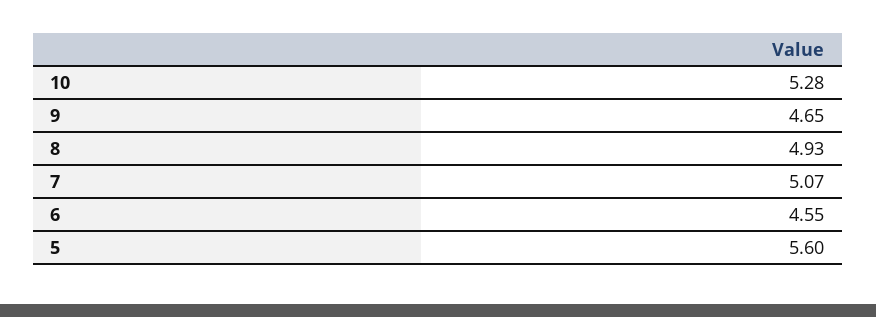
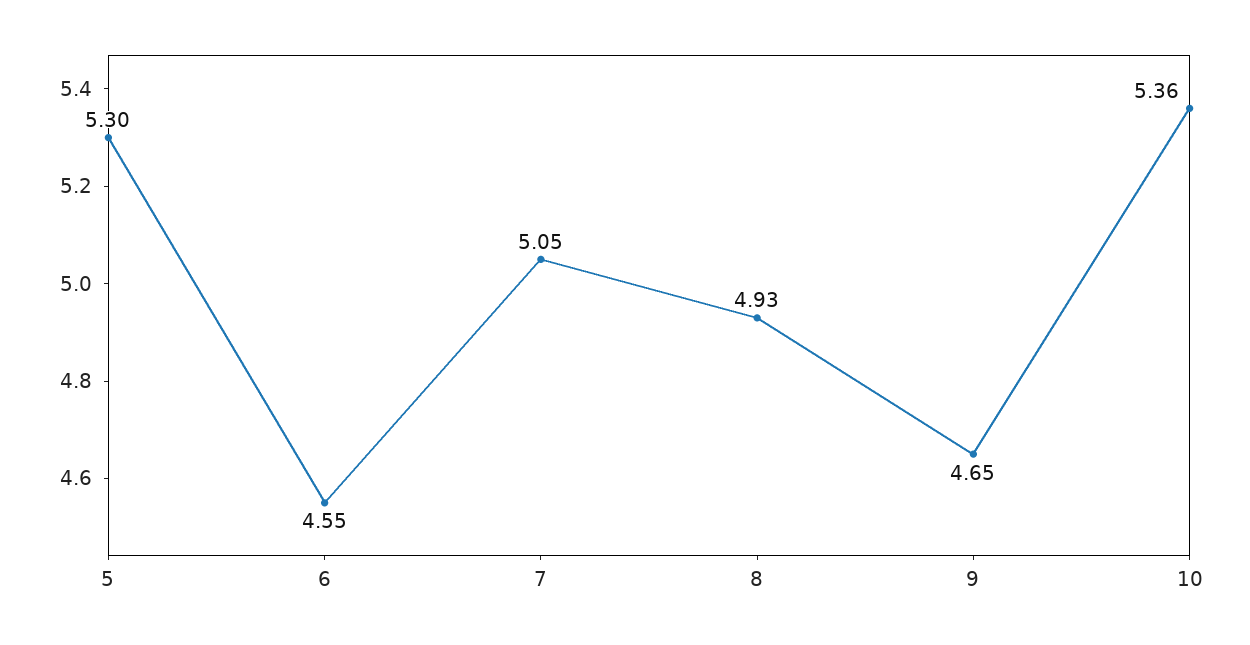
10: 5.28 -> 5.36
7: 5.07 -> 5.05
5: 5.6 -> 5.3

